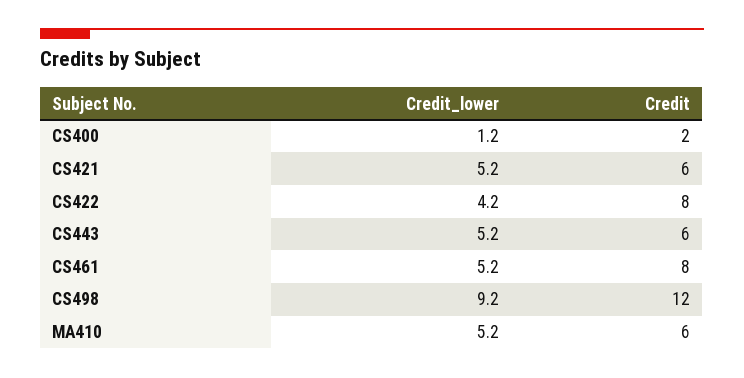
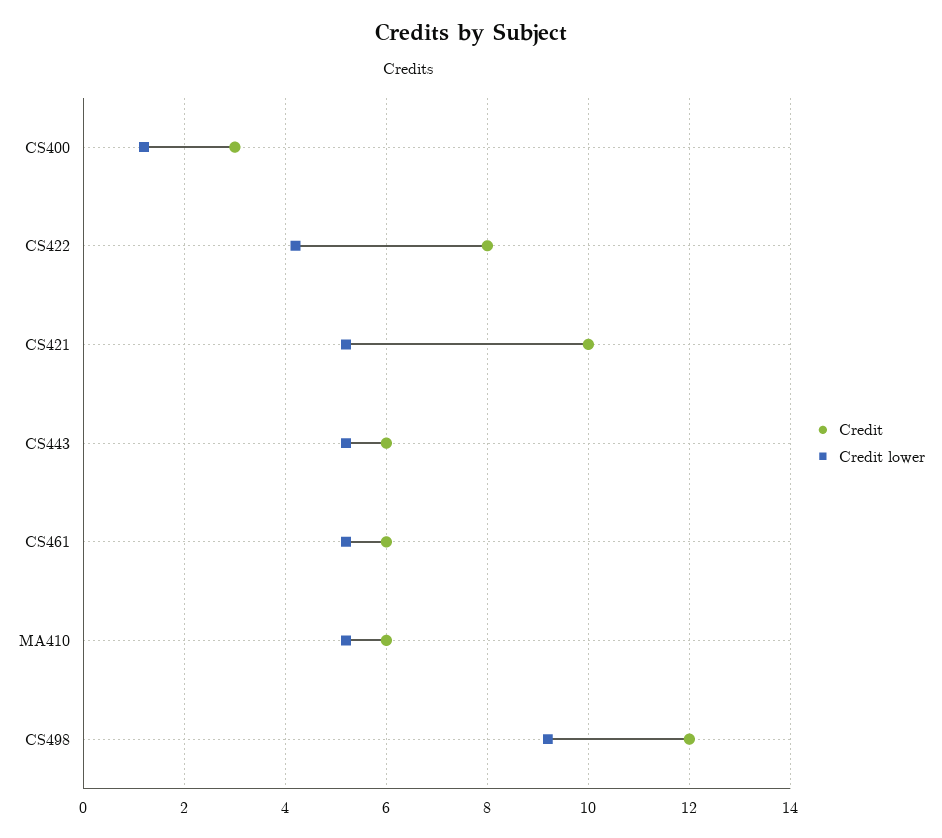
Credit, CS400: 2 -> 3
Credit, CS421: 6 -> 10
Credit, CS461: 8 -> 6

